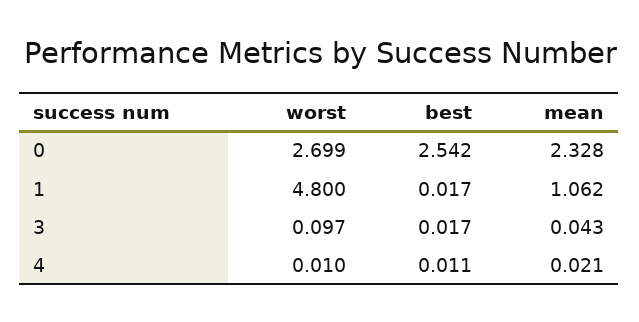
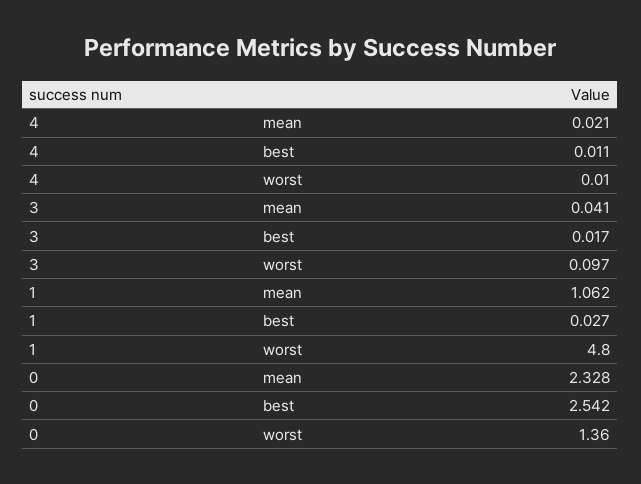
worst, 0: 2.699 -> 1.36
best, 1: 0.017 -> 0.027
mean, 3: 0.043 -> 0.041

